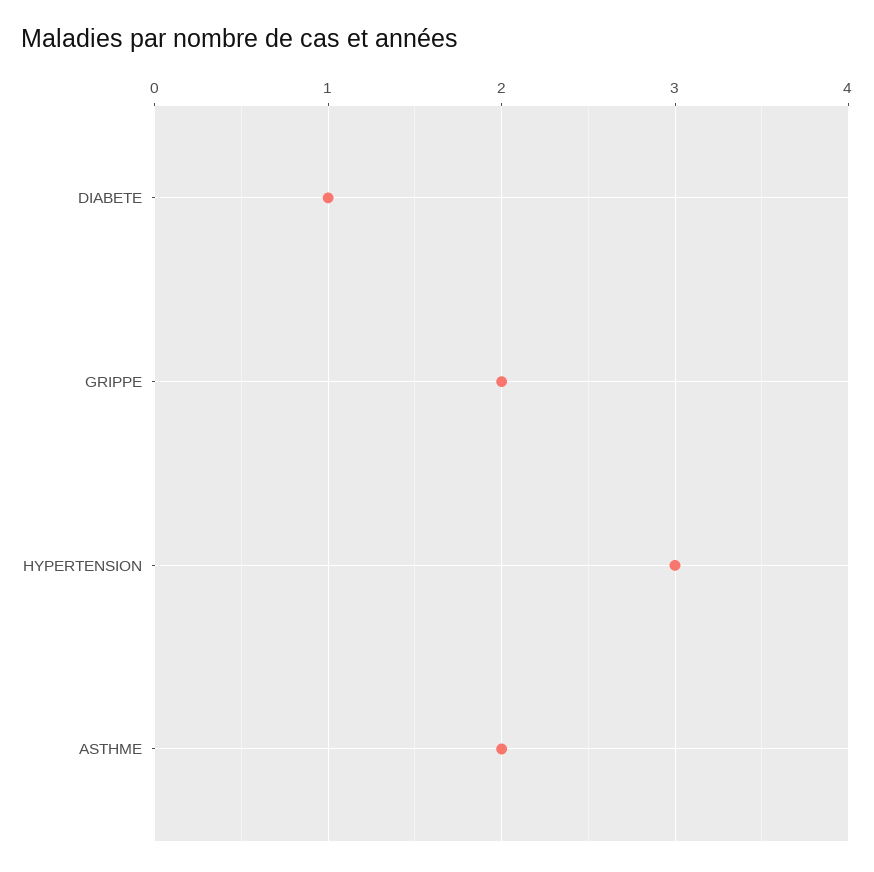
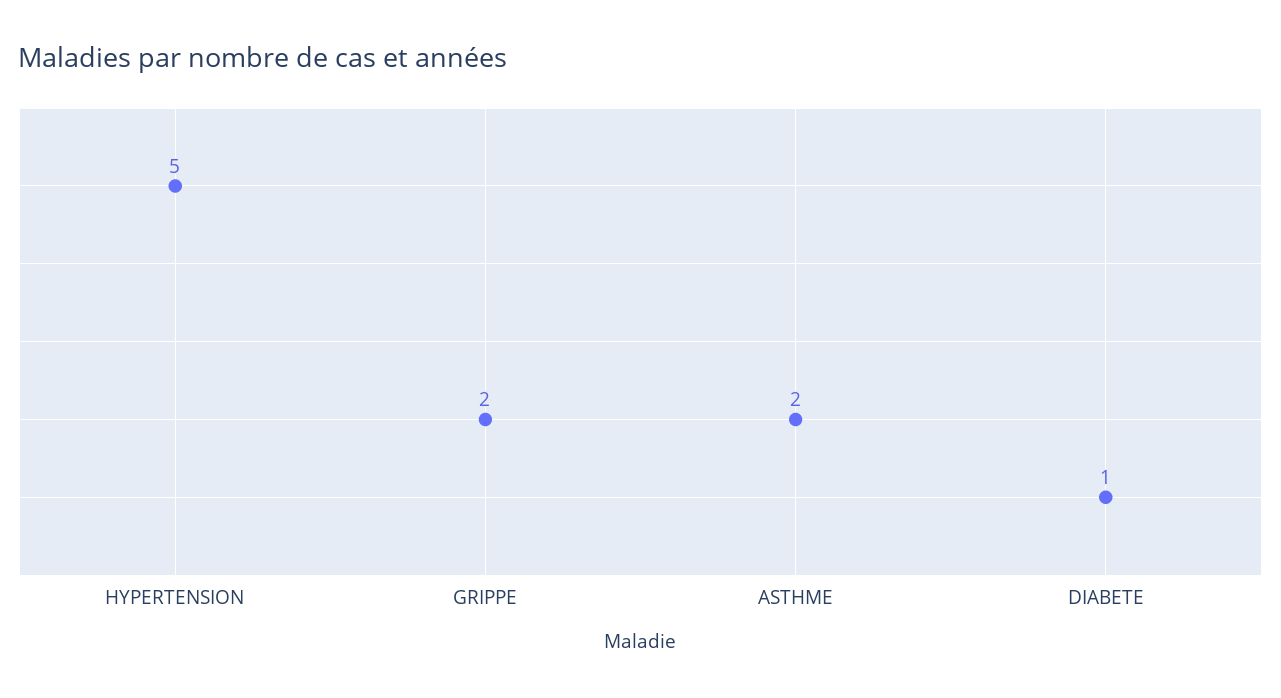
HYPERTENSION: 3 -> 5

